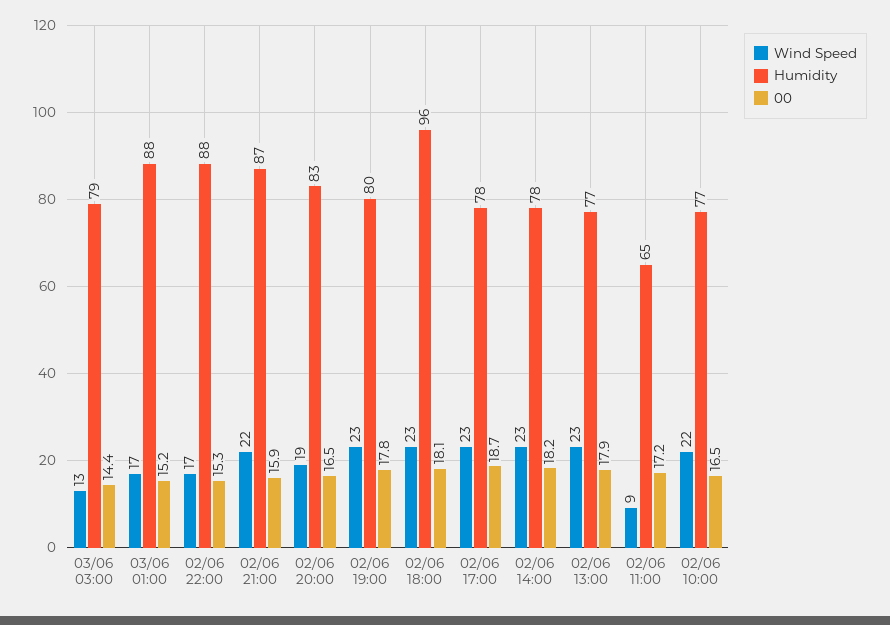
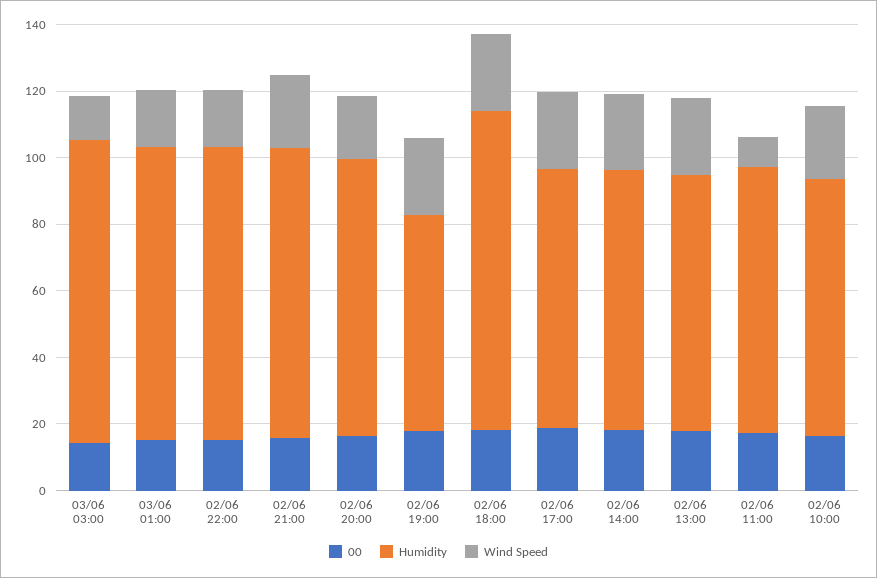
Humidity, 03/06 03:00: 79 -> 90
Humidity, 02/06 19:00: 80 -> 65
Humidity, 02/06 11:00: 65 -> 80

